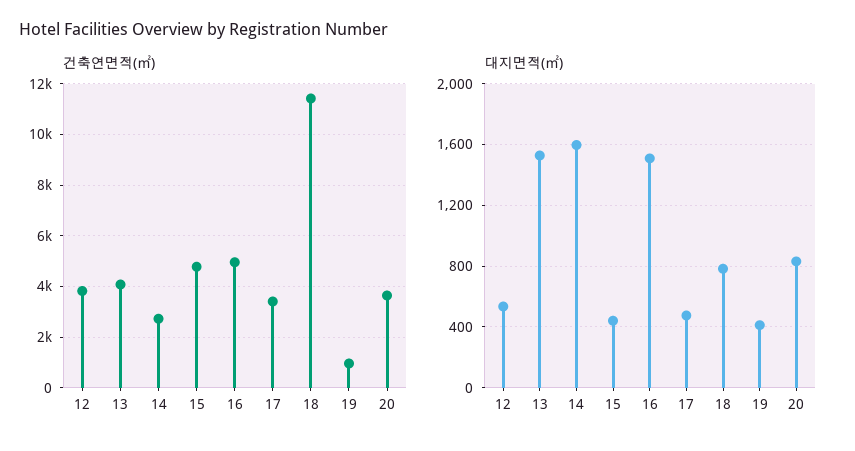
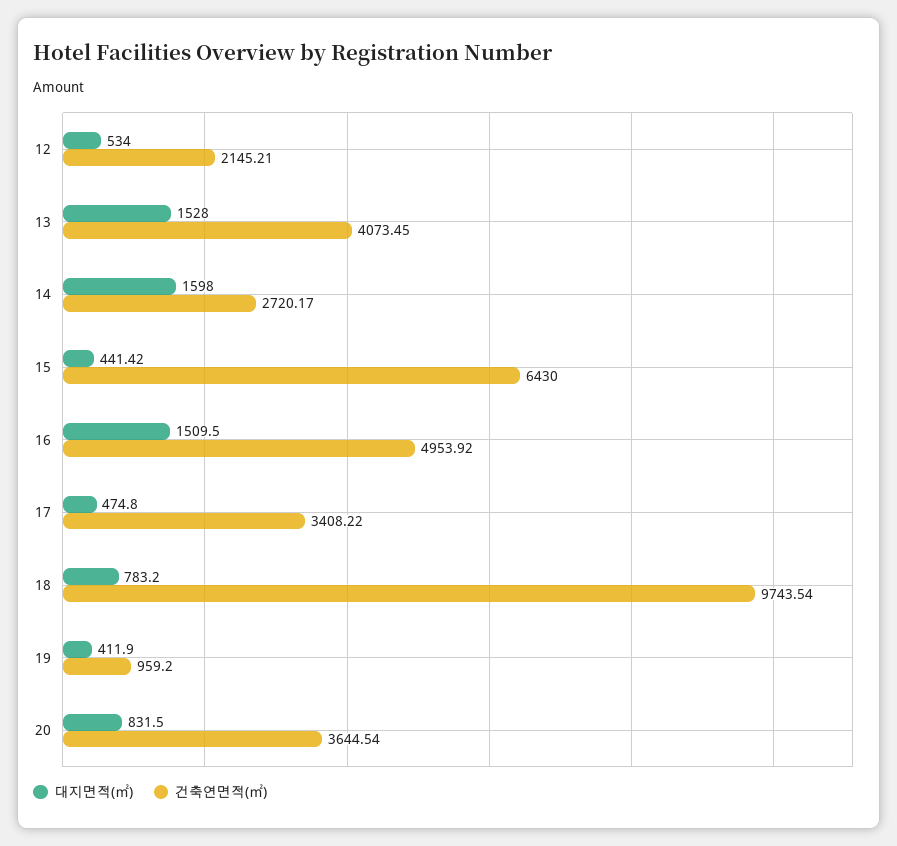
건축연면적(㎡), 12: 3750 -> 2145.21
건축연면적(㎡), 15: 4750 -> 6430
건축연면적(㎡), 18: 11500 -> 9743.54

